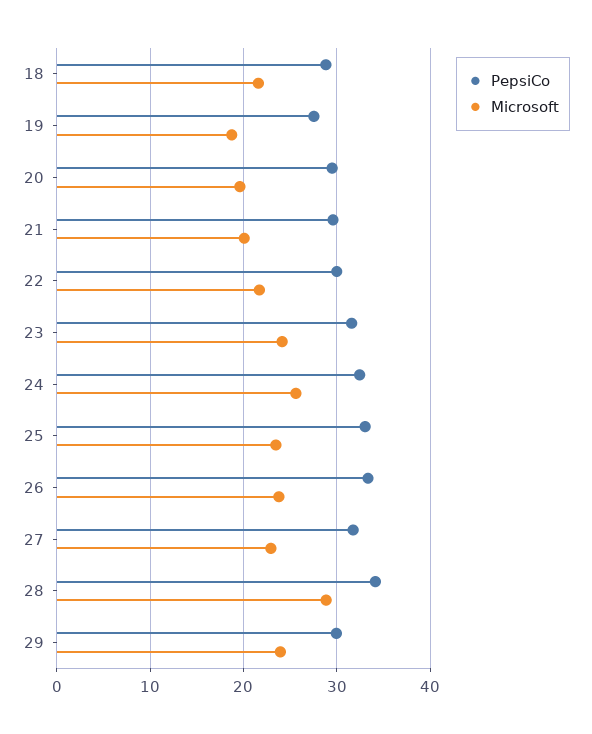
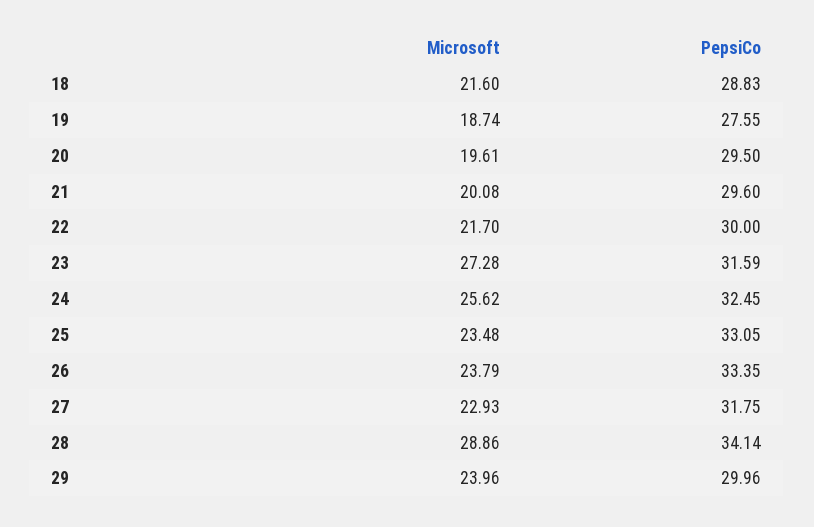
Microsoft, 23: 24 -> 27.28

